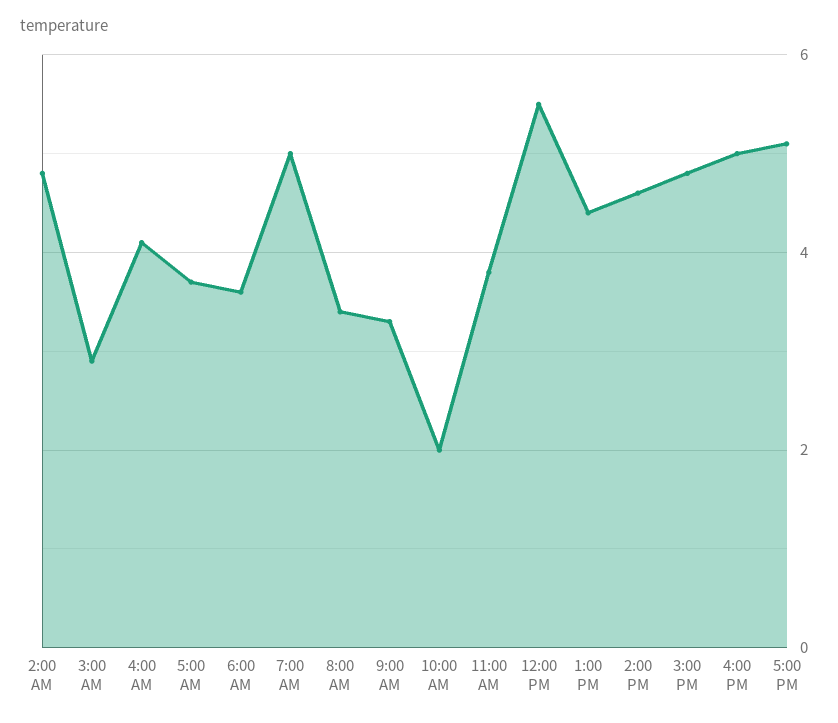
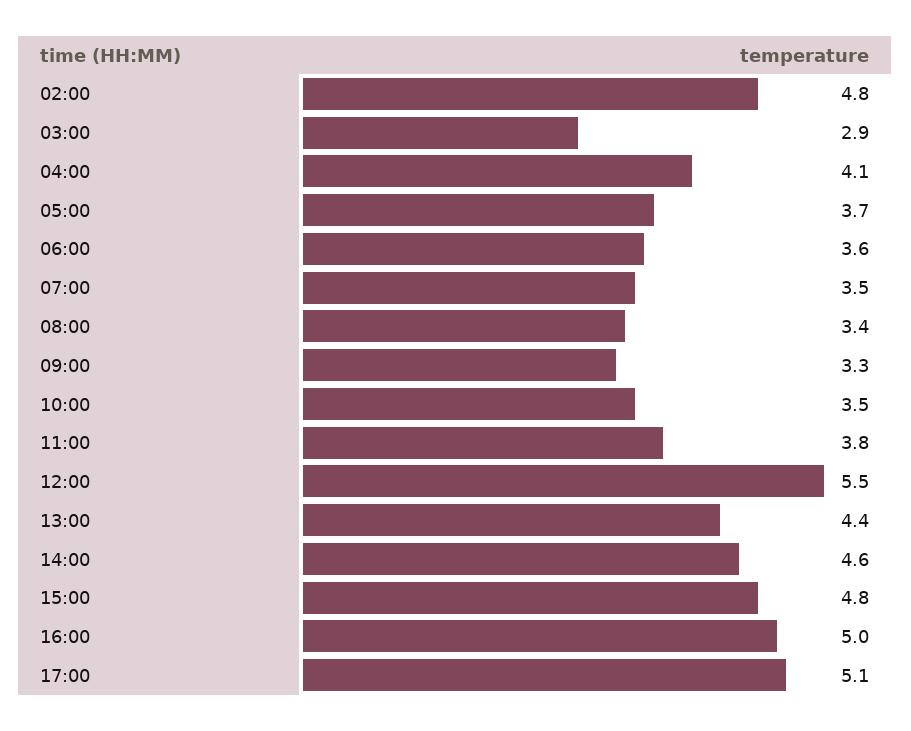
7:00 AM: 5 -> 3.5
10:00 AM: 2 -> 3.5

